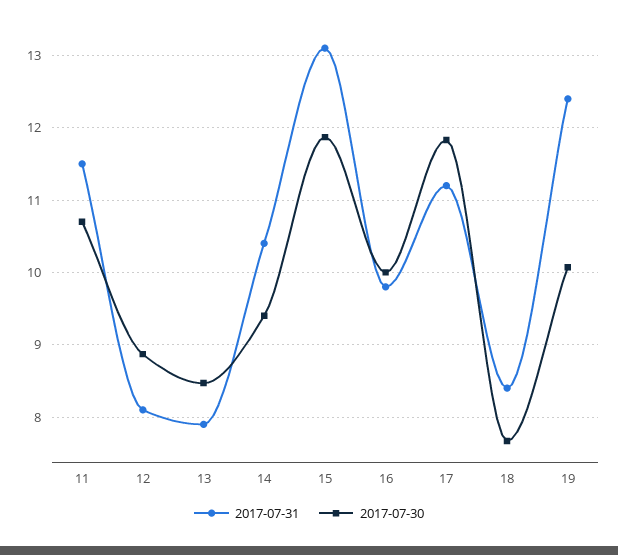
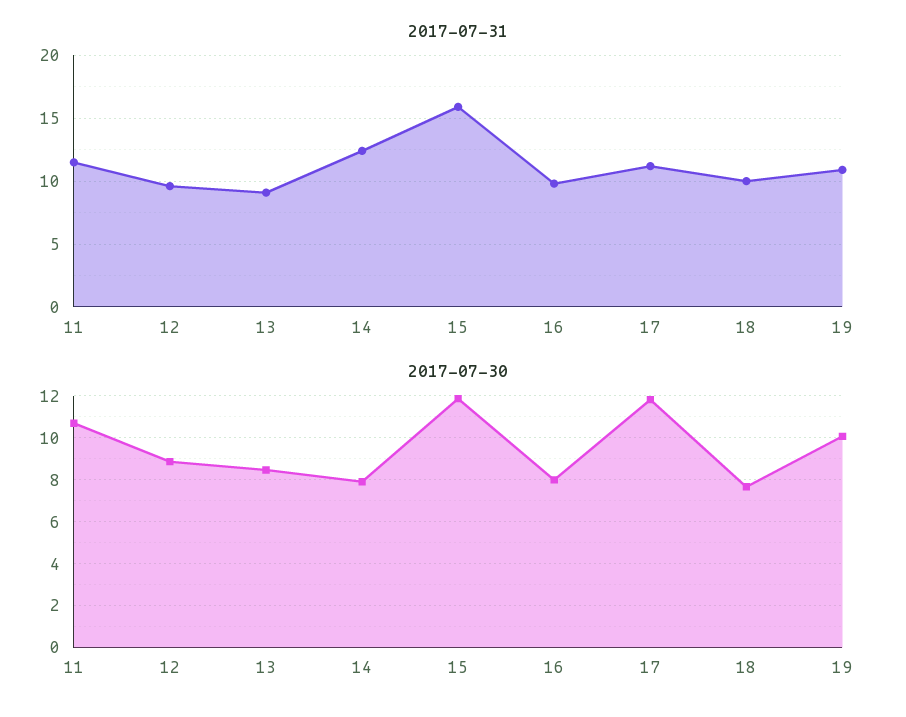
2017-07-31, 12: 8.1 -> 9.5
2017-07-31, 13: 7.9 -> 9
2017-07-31, 14: 10.4 -> 12.5
2017-07-30, 14: 9.4 -> 8
2017-07-31, 15: 13.1 -> 16
2017-07-30, 16: 10 -> 8
2017-07-31, 18: 8.4 -> 10
2017-07-31, 19: 12.4 -> 11

